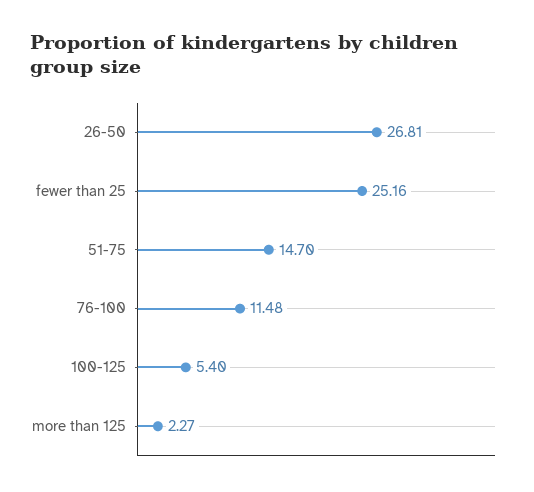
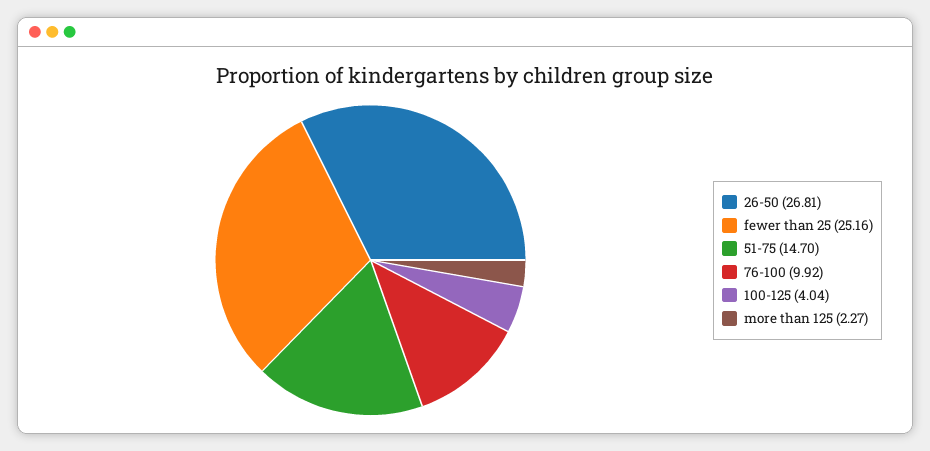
76-100: 11.48 -> 9.92
100-125: 5.4 -> 4.04

